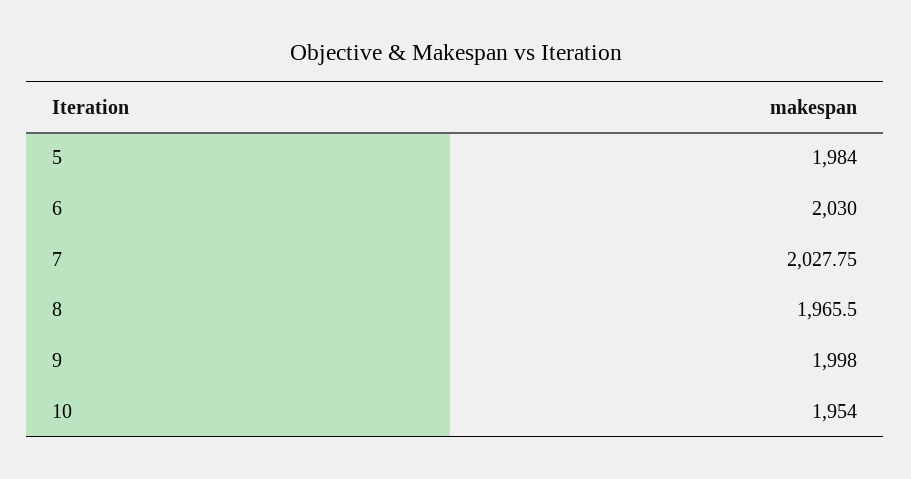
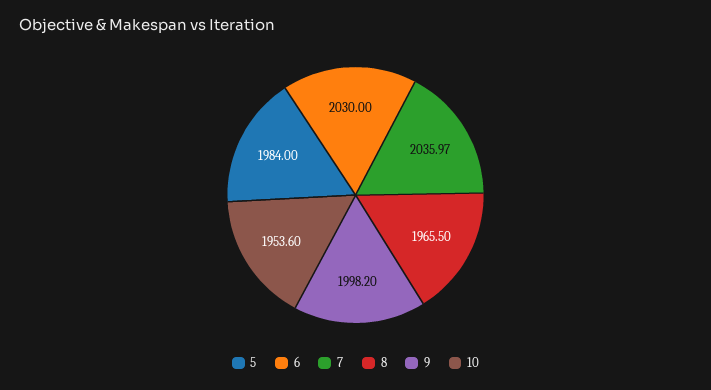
7: 2027.75 -> 2035.97
9: 1998 -> 1998.2
10: 1954 -> 1953.6

